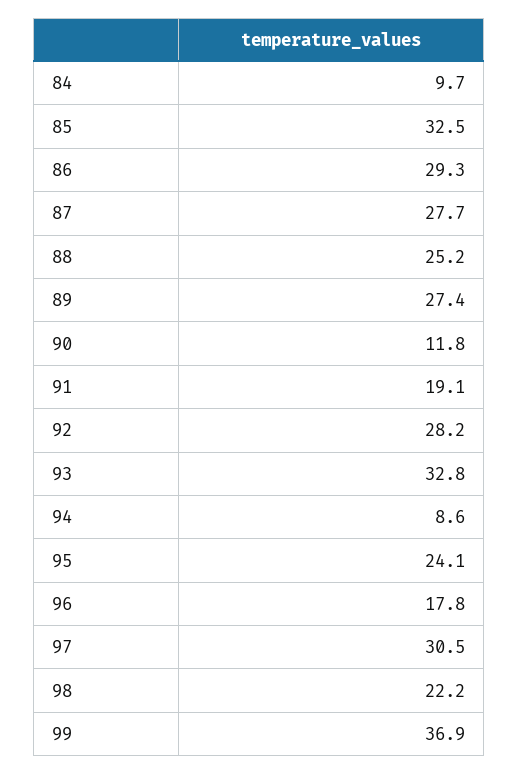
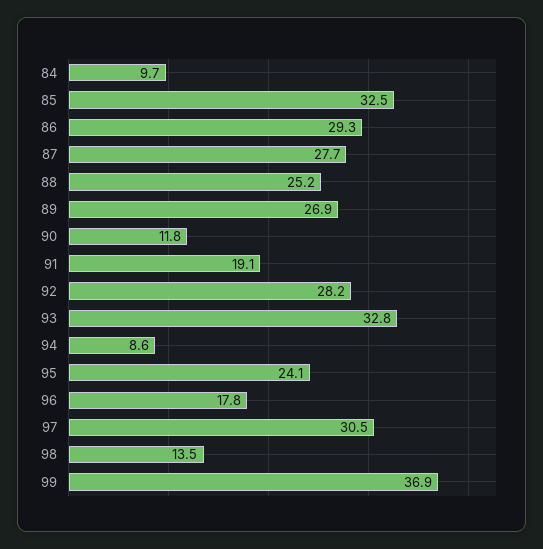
89: 27.4 -> 26.9
98: 22.2 -> 13.5

